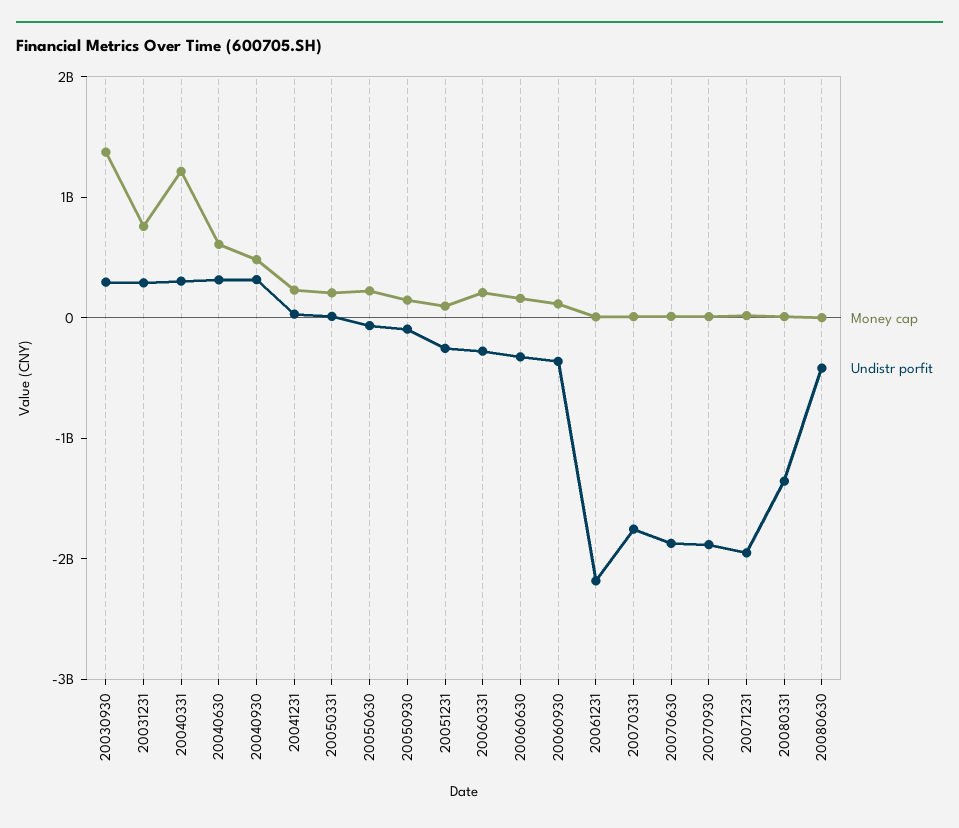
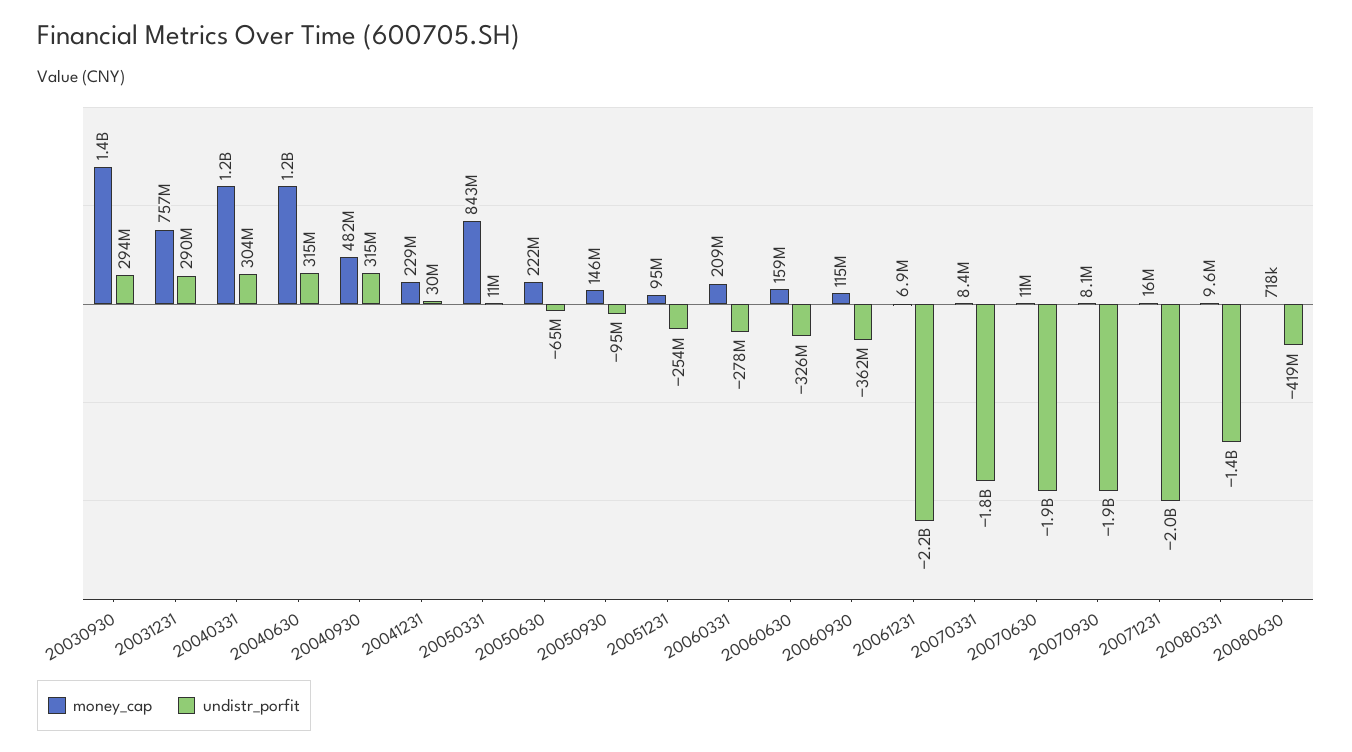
Money cap, 20040630: 600000000 -> 1200000000
Money cap, 20050331: 200000000 -> 843000000

